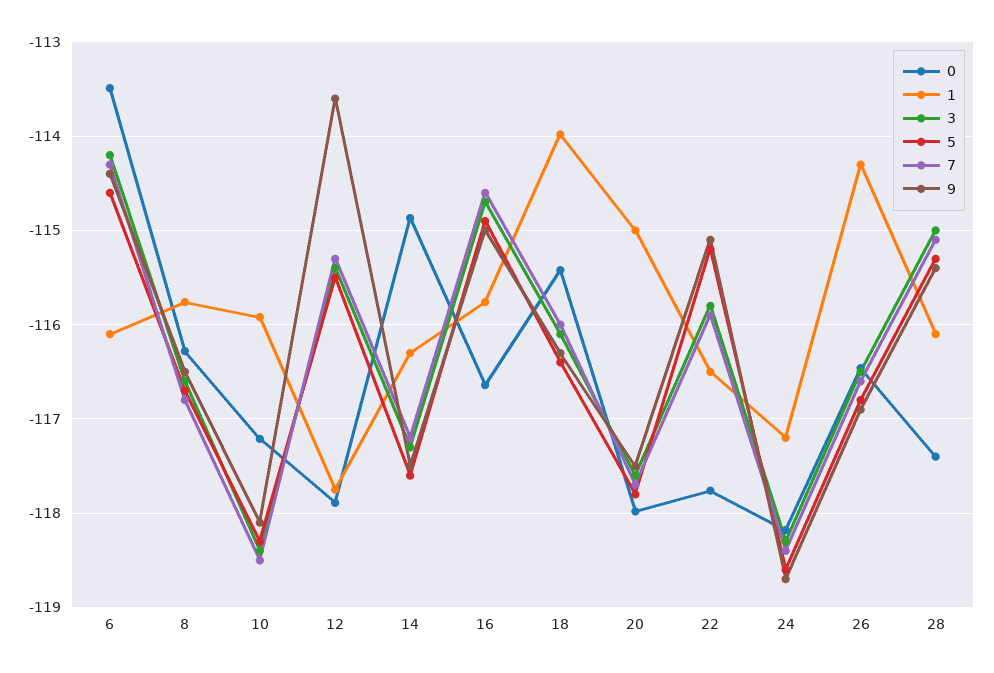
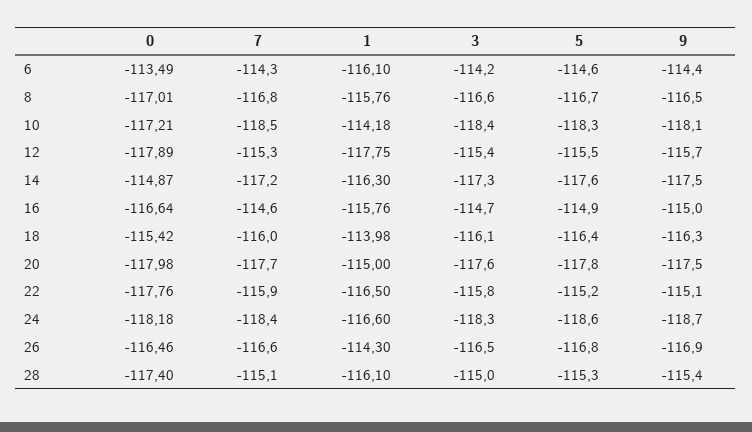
0, 8: -116.3 -> -117.01
1, 10: -115.9 -> -114.18
9, 12: -113.6 -> -115.7
1, 24: -117.2 -> -116.6

